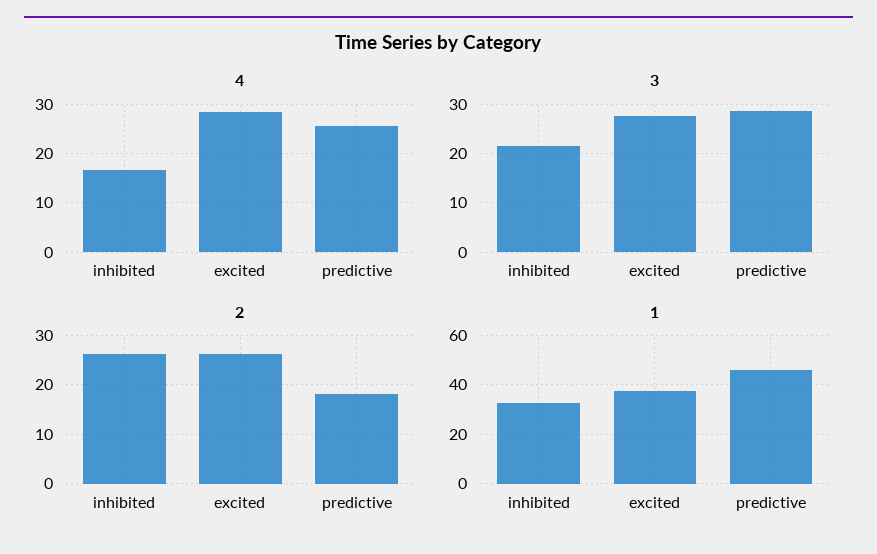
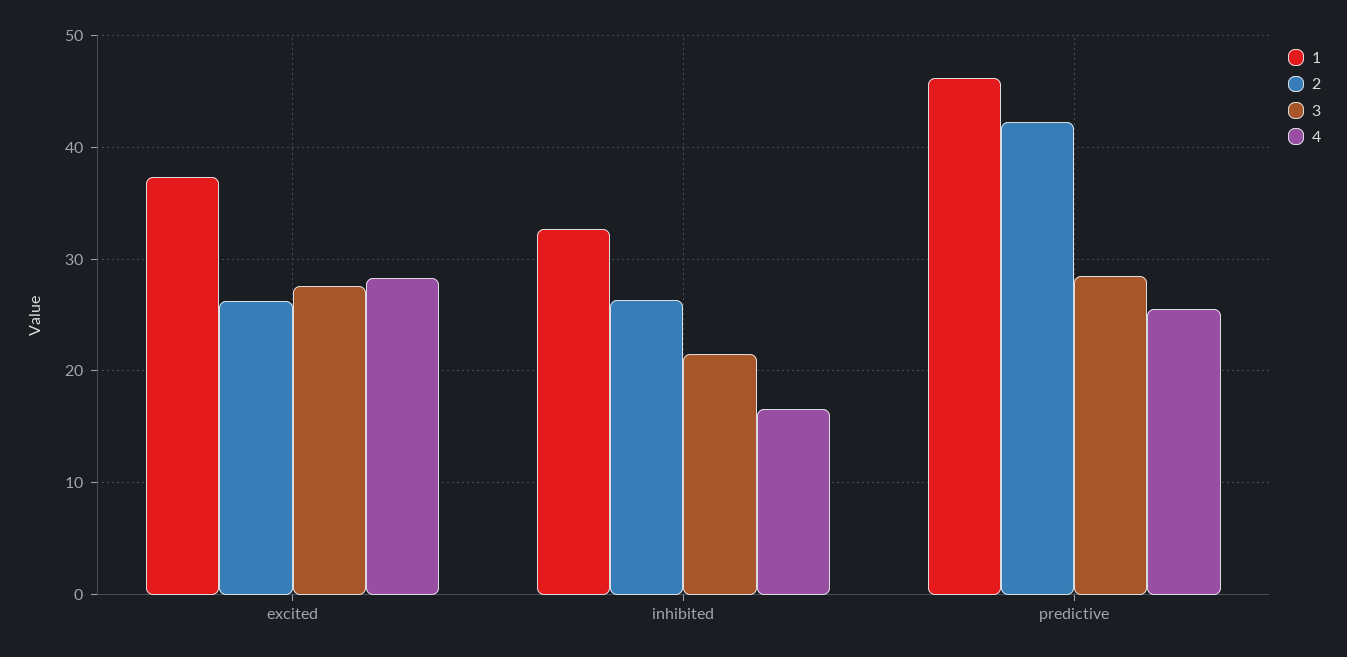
2, predictive: 18 -> 42

